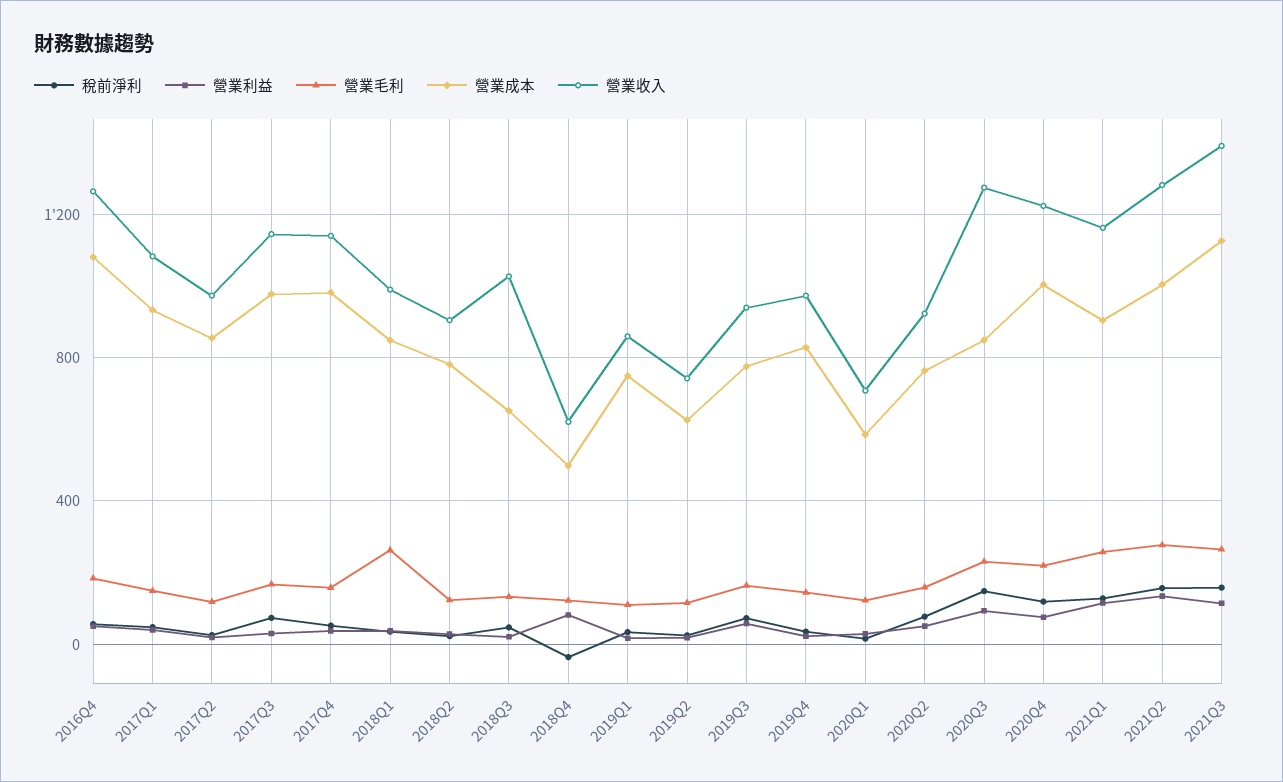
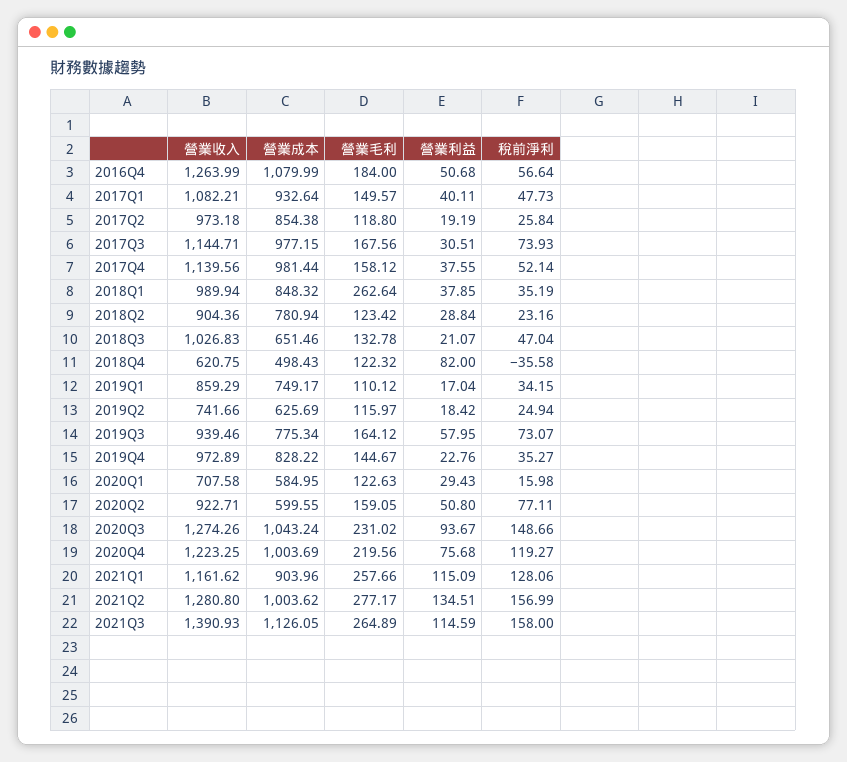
營業成本, 2020Q2: 750 -> 599.55
營業成本, 2020Q3: 850 -> 1043.24

